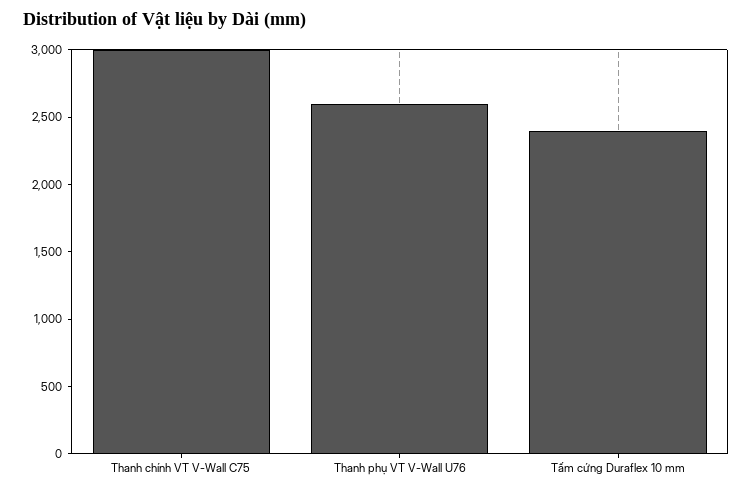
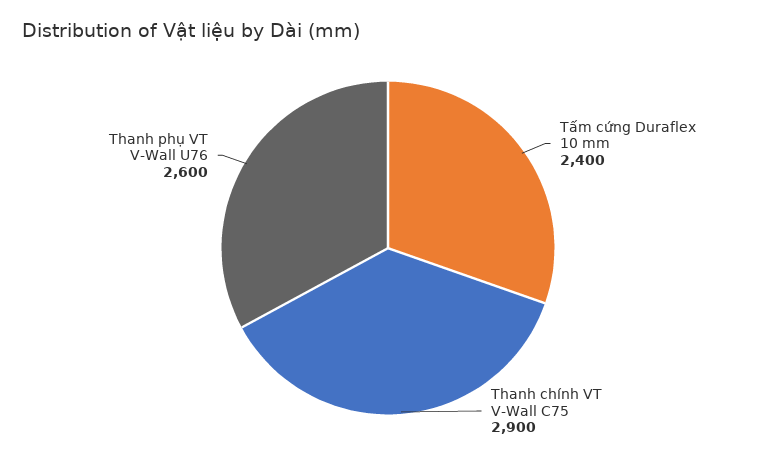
Thanh chính VT V-Wall C75: 3000 -> 2900

